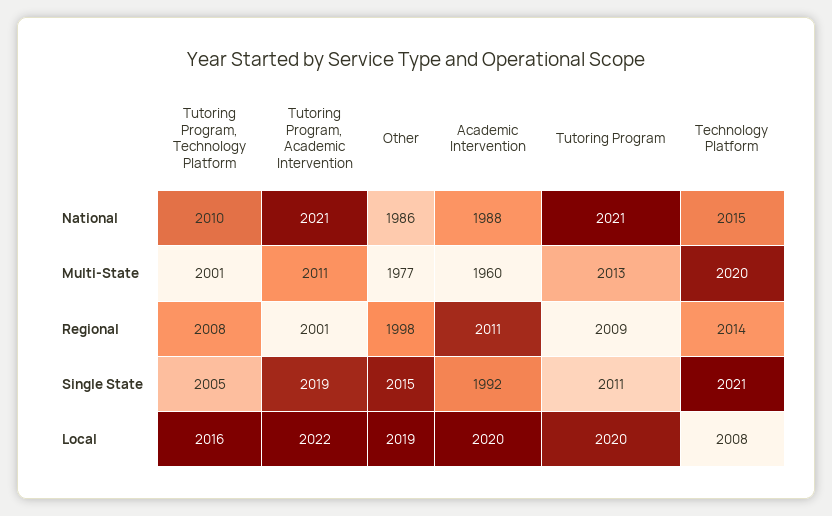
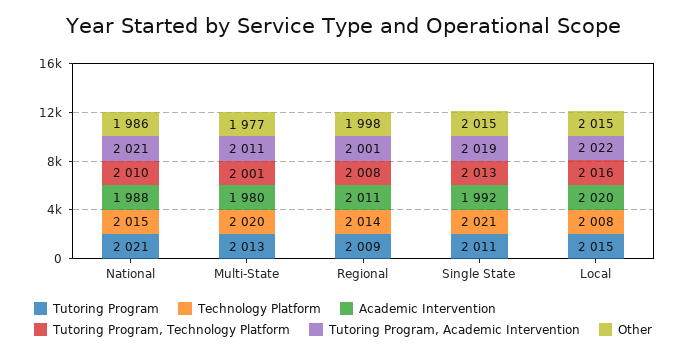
Academic Intervention, Multi-State: 1960 -> 1980
Tutoring Program, Technology Platform, Single State: 2005 -> 2013
Other, Local: 2019 -> 2015
Tutoring Program, Local: 2020 -> 2015

